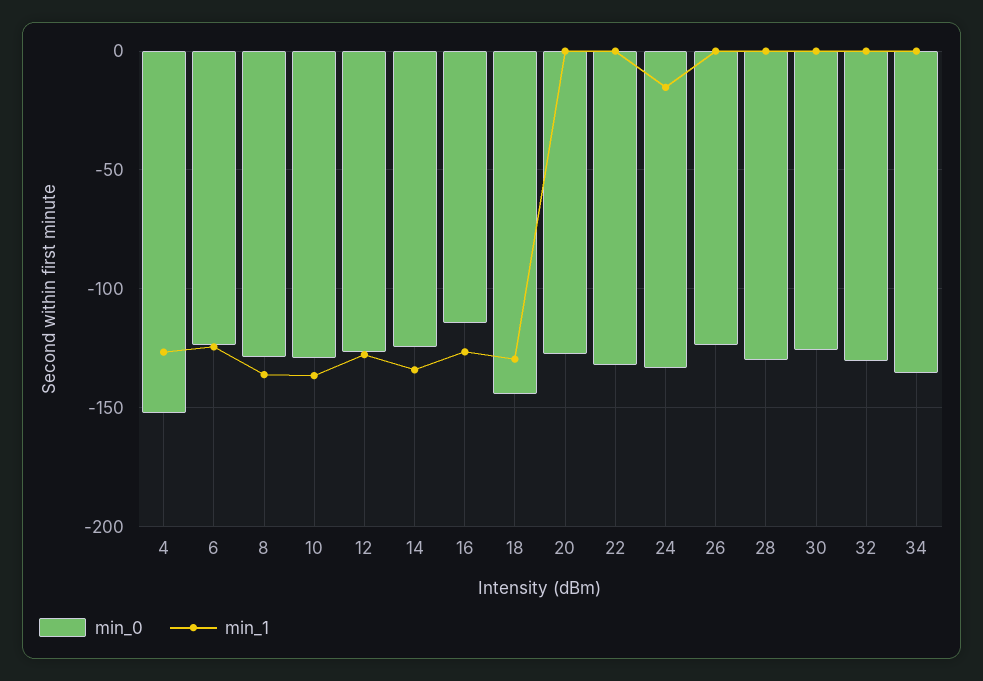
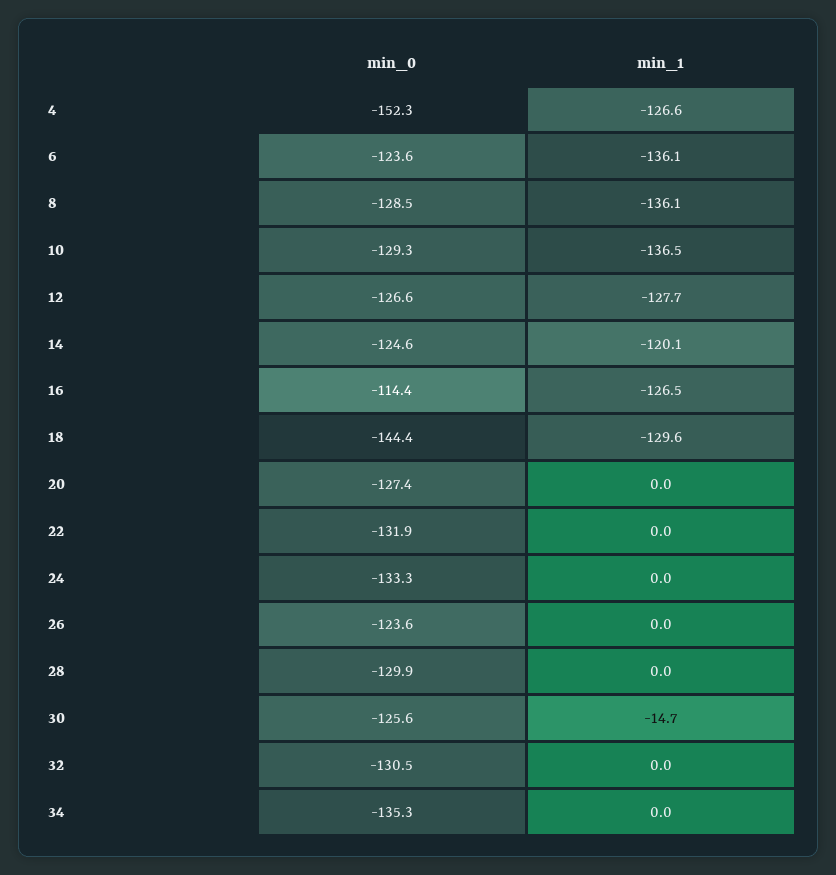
min_1, 6: -125 -> -136.1
min_1, 14: -135 -> -120.1
min_1, 24: -15 -> 0
min_1, 30: 0 -> -14.7

